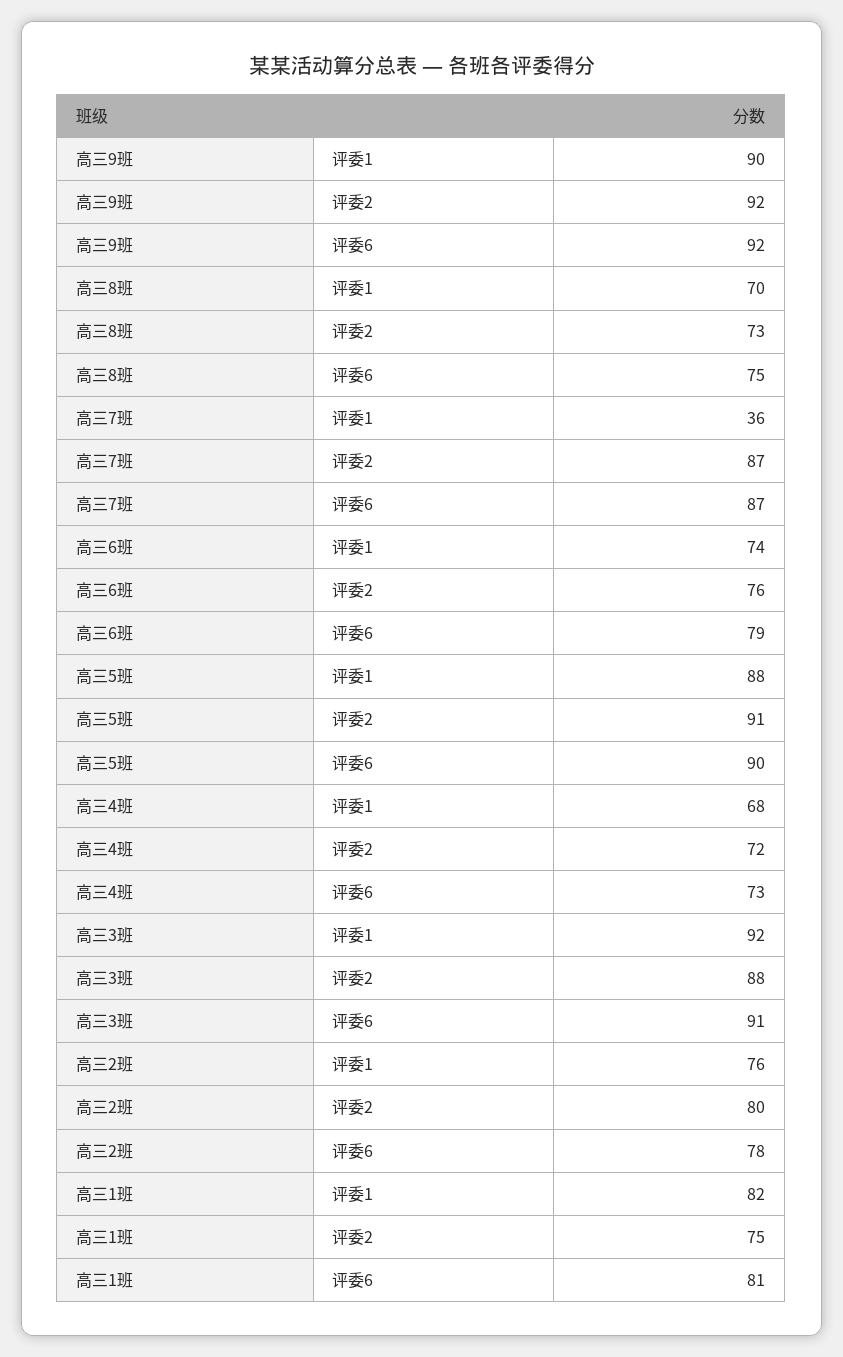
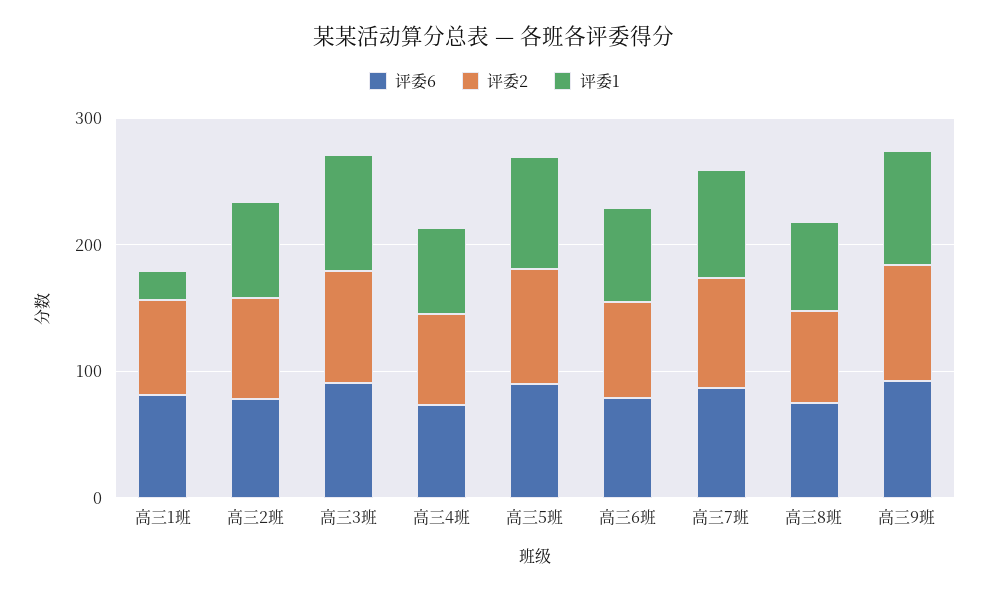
评委1, 高三7班: 36 -> 80
评委1, 高三1班: 82 -> 20

